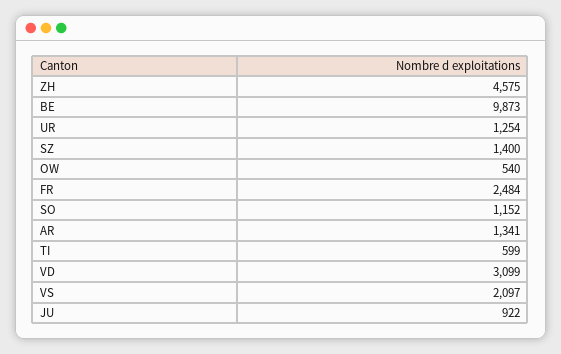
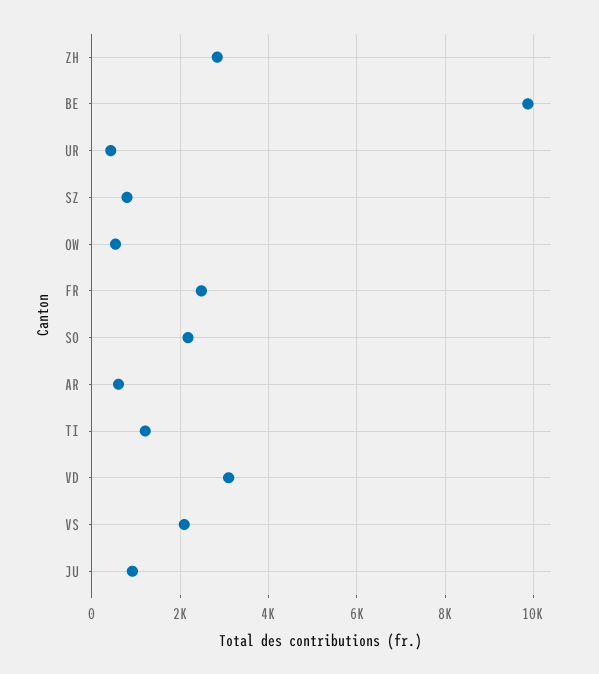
ZH: 4575 -> 2800
UR: 1254 -> 400
SZ: 1400 -> 800
SO: 1152 -> 2200
AR: 1341 -> 600
TI: 599 -> 1200

